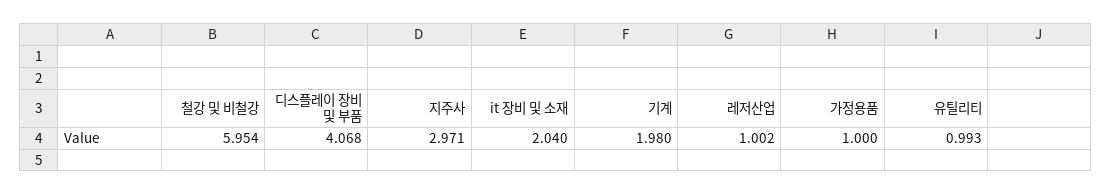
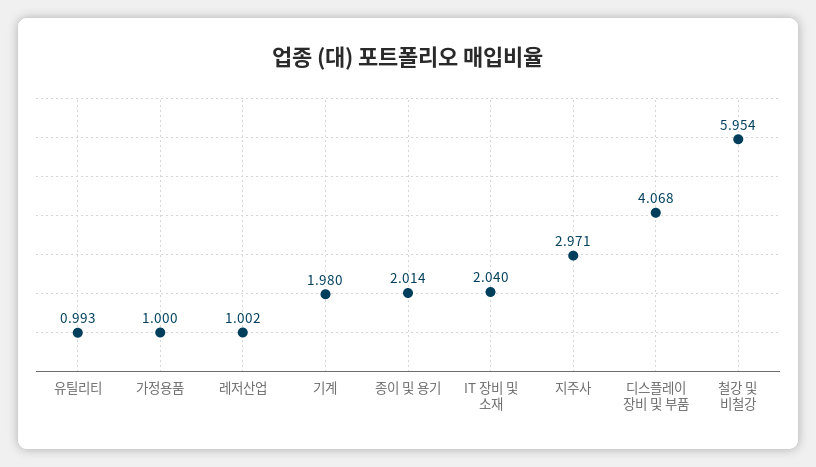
종이 및 용기: none -> 2.014

